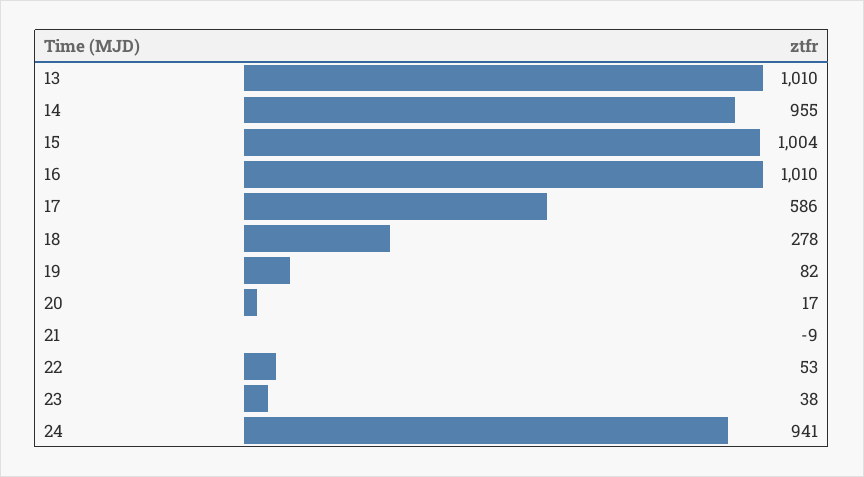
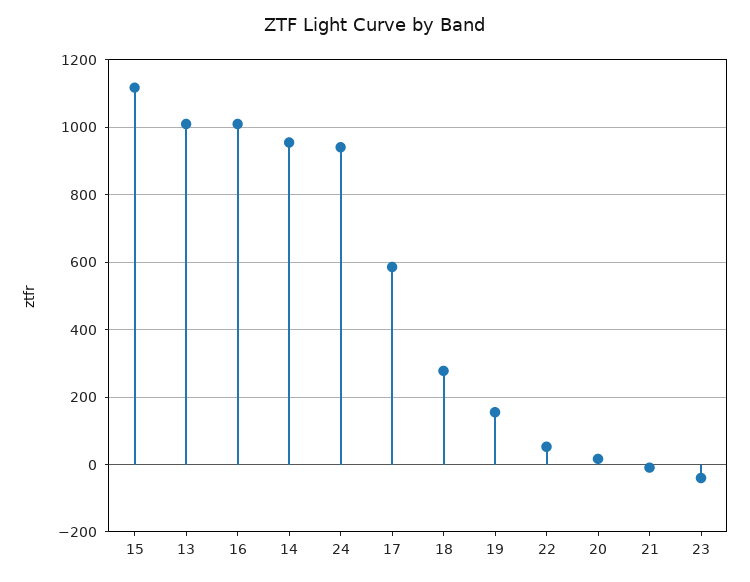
15: 1004 -> 1120
19: 82 -> 160
23: 38 -> -40

